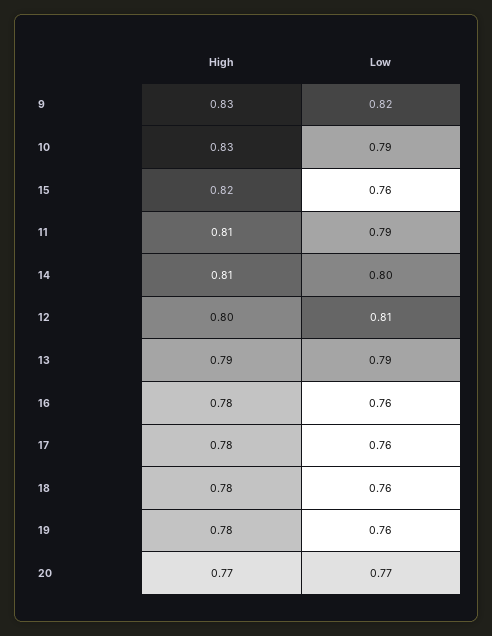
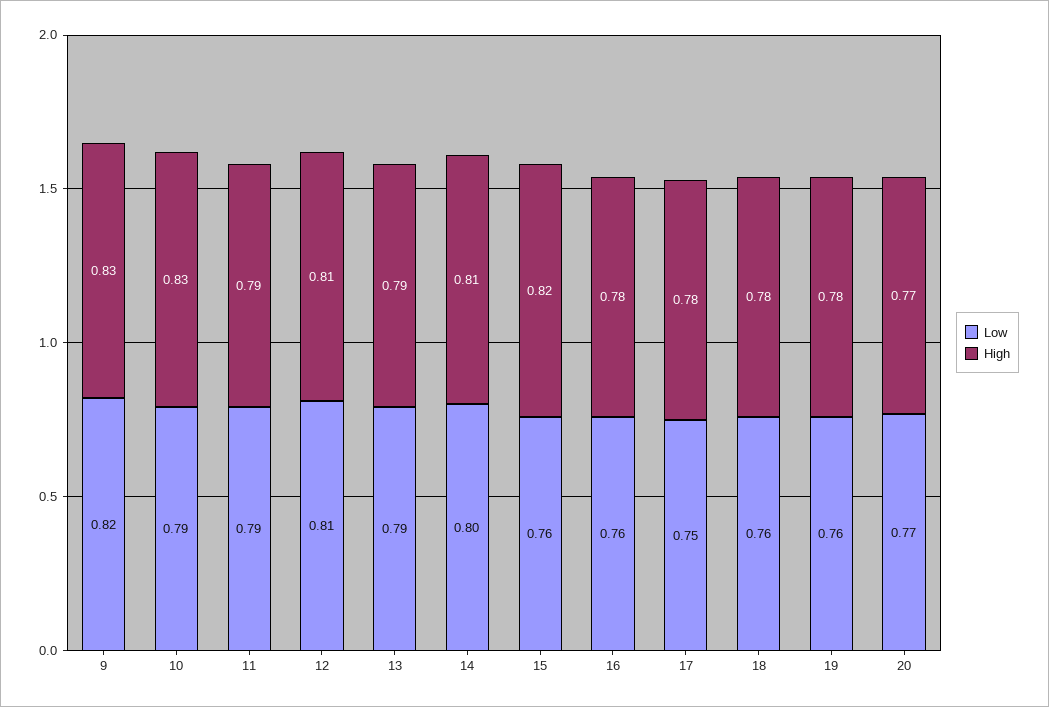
High, 11: 0.81 -> 0.79
High, 12: 0.8 -> 0.81
Low, 17: 0.76 -> 0.75

